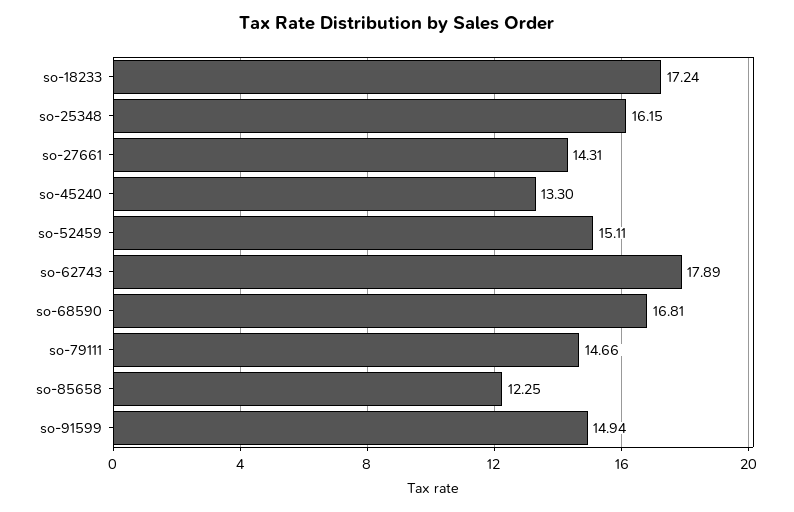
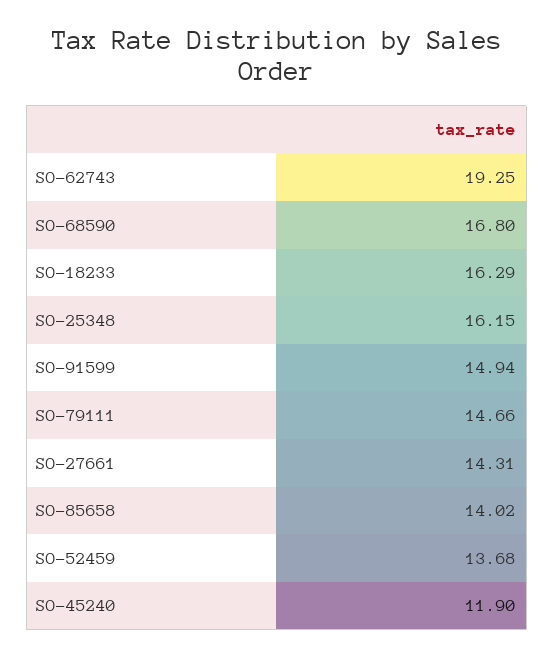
so-18233: 17.24 -> 16.29
so-45240: 13.3 -> 11.9
so-52459: 15.11 -> 13.68
so-62743: 17.89 -> 19.25
so-68590: 16.81 -> 16.8
so-85658: 12.25 -> 14.02

